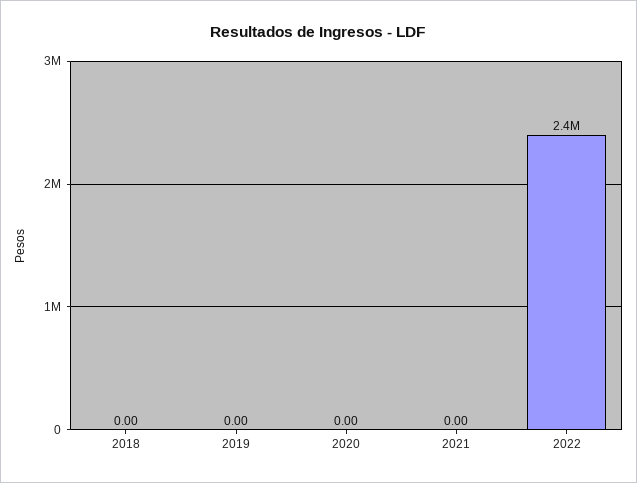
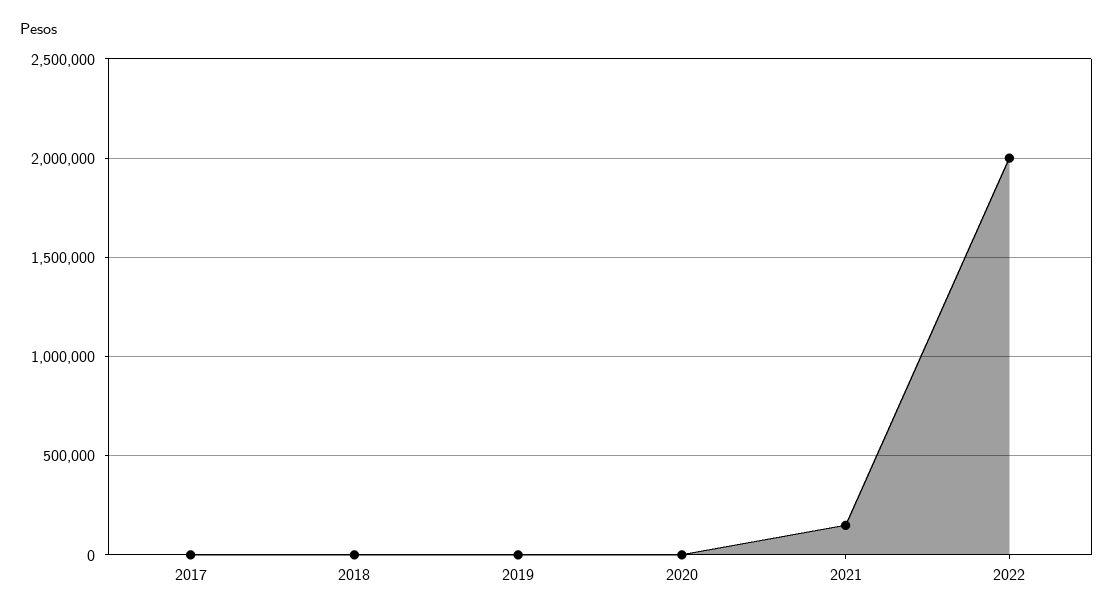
2021: 0 -> 150000
2022: 2400000 -> 2000000
2017: none -> 0

